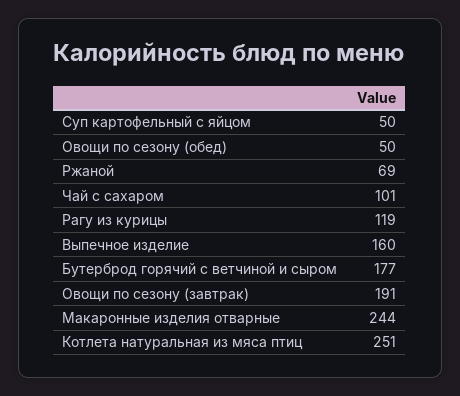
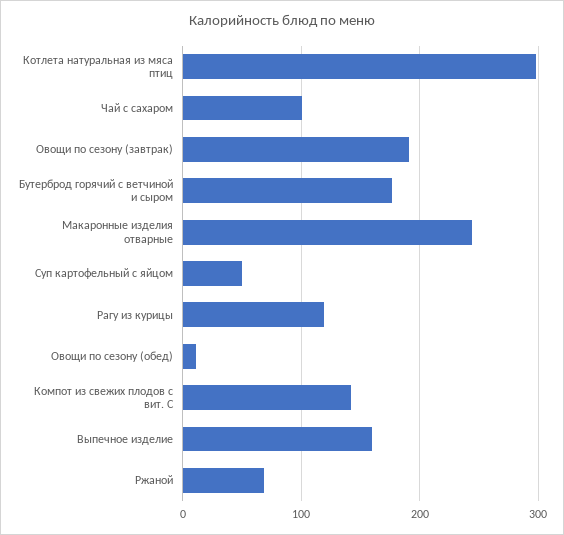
Овощи по сезону (обед): 50 -> 10
Котлета натуральная из мяса птиц: 251 -> 300
Компот из свежих плодов с вит. С: none -> 140

